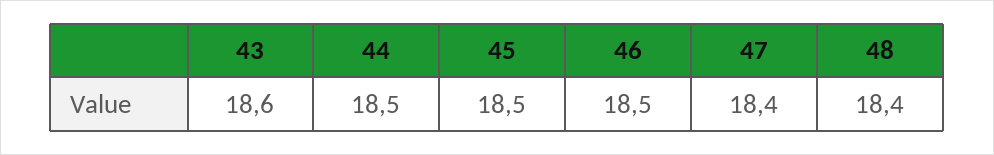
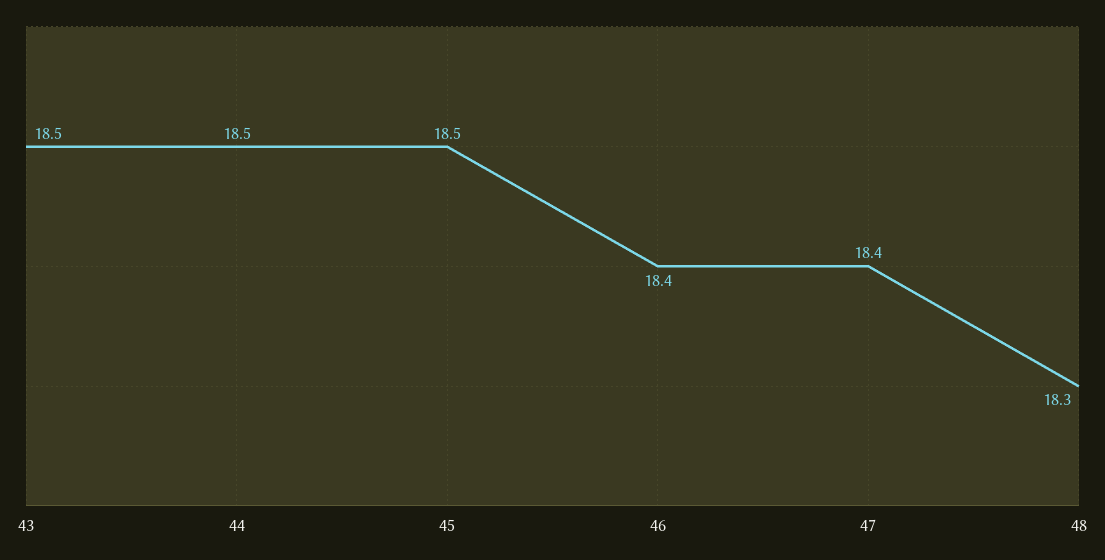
43: 18.6 -> 18.5
46: 18.5 -> 18.4
48: 18.4 -> 18.3

